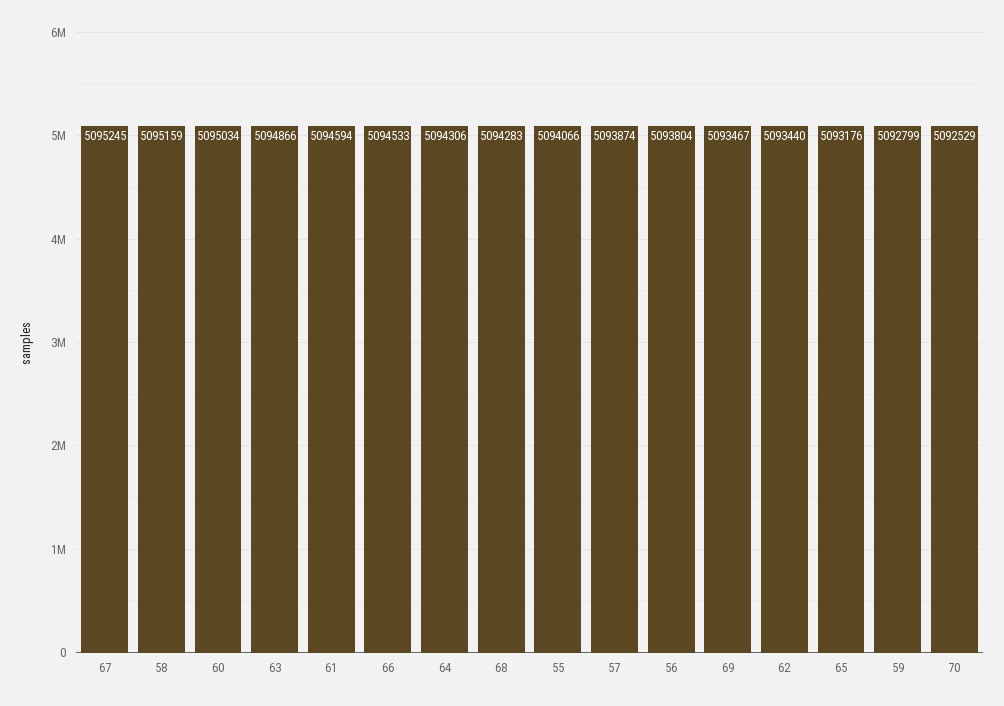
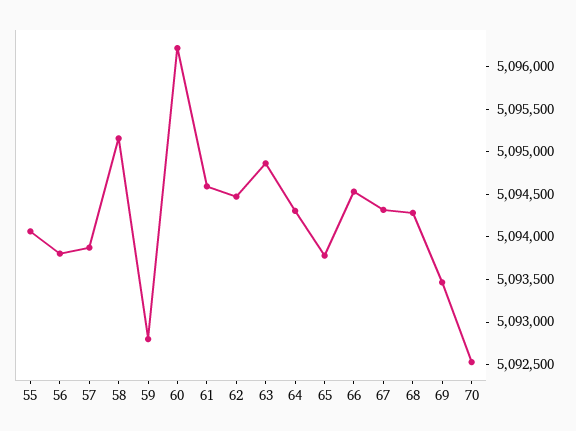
67: 5095245 -> 5094300
60: 5095034 -> 5096200
62: 5093440 -> 5094500
65: 5093176 -> 5093800

